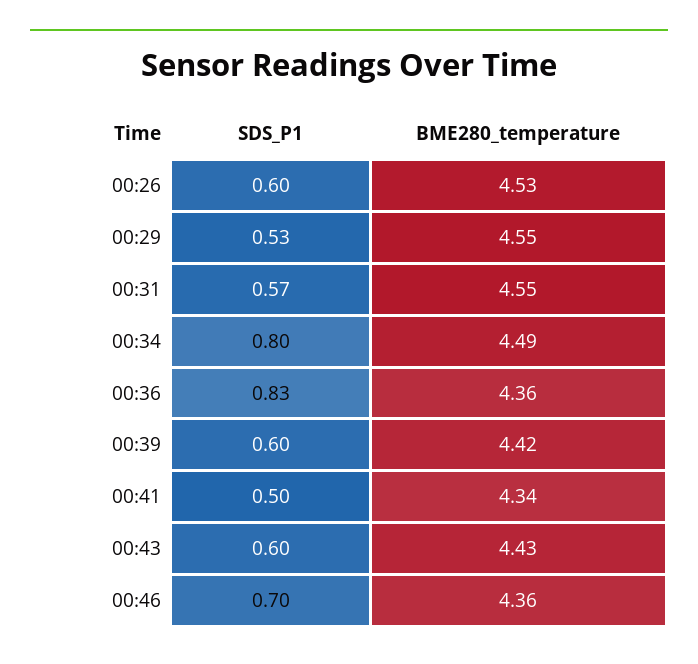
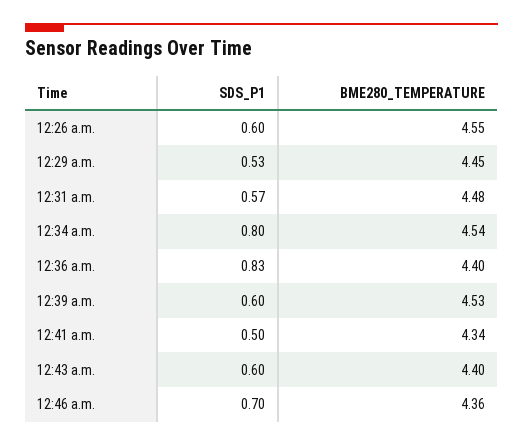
BME280_temperature, 00:26: 4.53 -> 4.55
BME280_temperature, 00:29: 4.55 -> 4.45
BME280_temperature, 00:31: 4.55 -> 4.48
BME280_temperature, 00:34: 4.49 -> 4.54
BME280_temperature, 00:36: 4.36 -> 4.4
BME280_temperature, 00:39: 4.42 -> 4.53
BME280_temperature, 00:43: 4.43 -> 4.4

